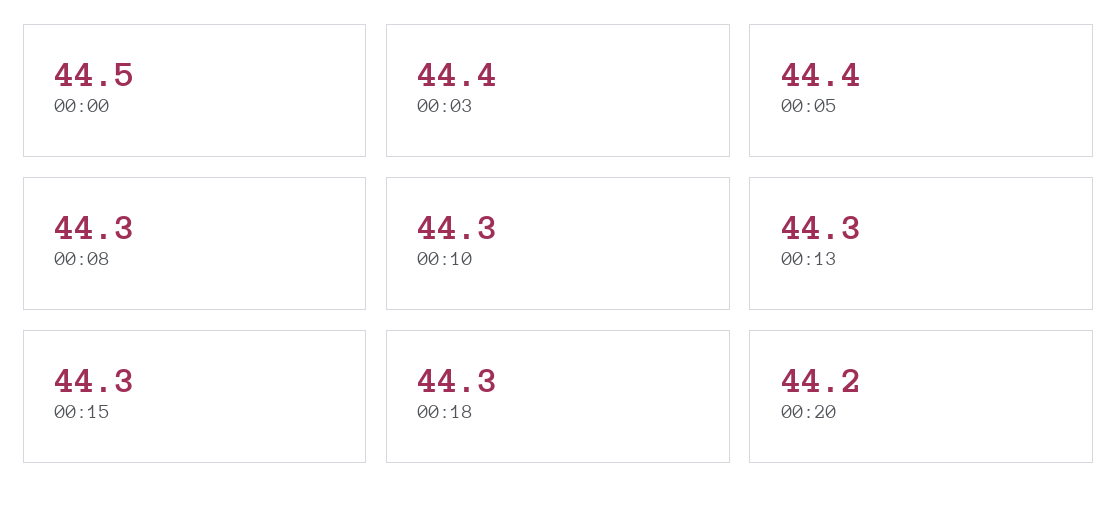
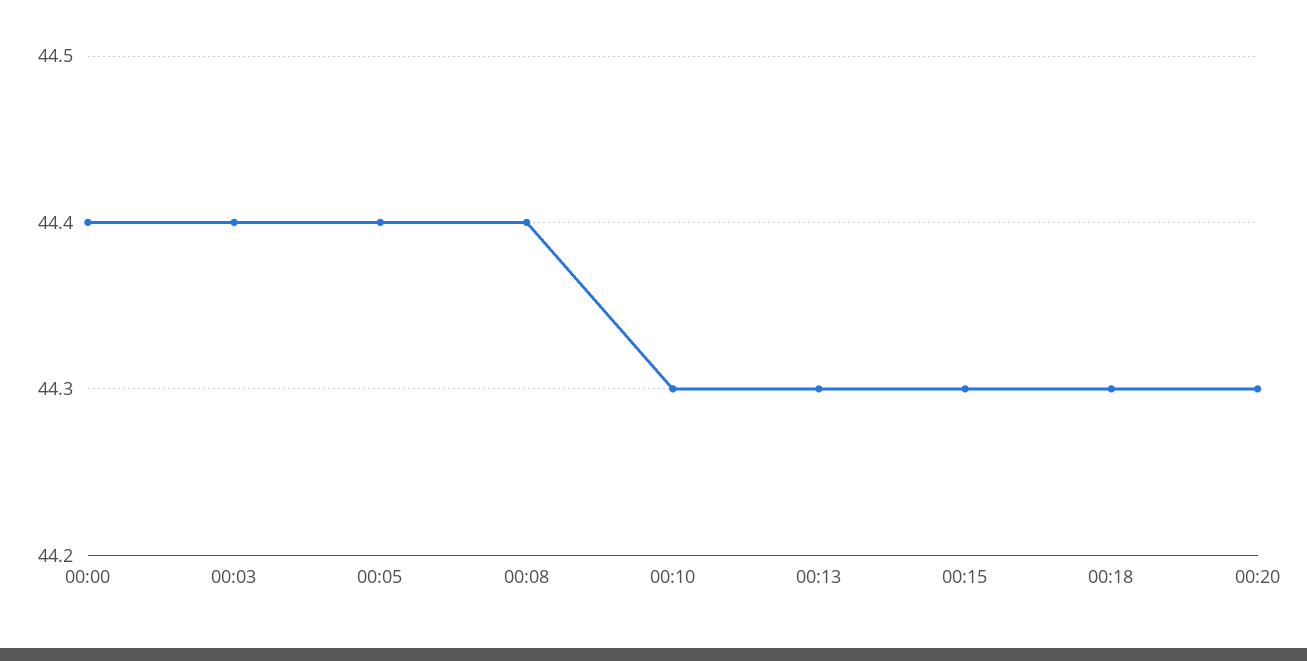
00:00: 44.5 -> 44.4
00:08: 44.3 -> 44.4
00:20: 44.2 -> 44.3

